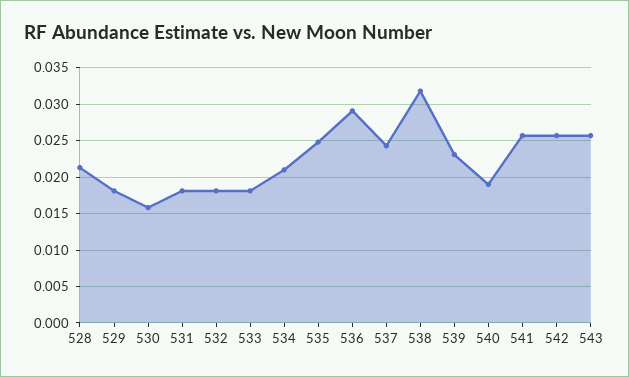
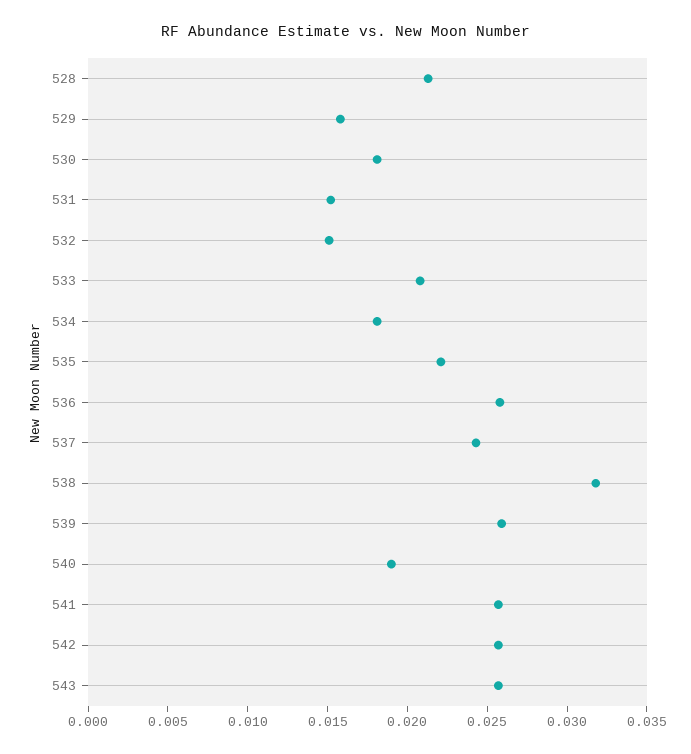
529: 0.018 -> 0.016
530: 0.016 -> 0.018
531: 0.018 -> 0.015
532: 0.018 -> 0.015
533: 0.018 -> 0.021
534: 0.021 -> 0.018
535: 0.025 -> 0.022
536: 0.029 -> 0.026
539: 0.023 -> 0.026

